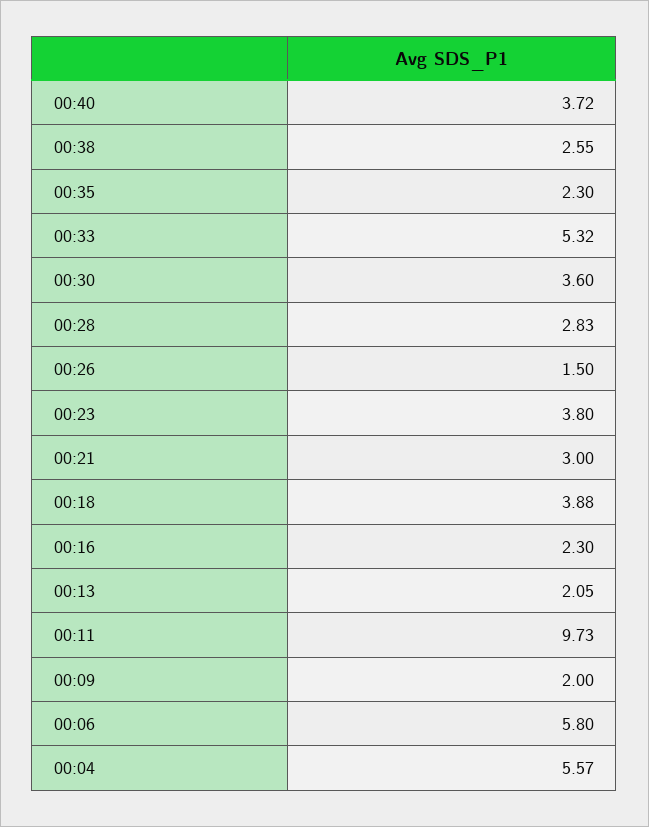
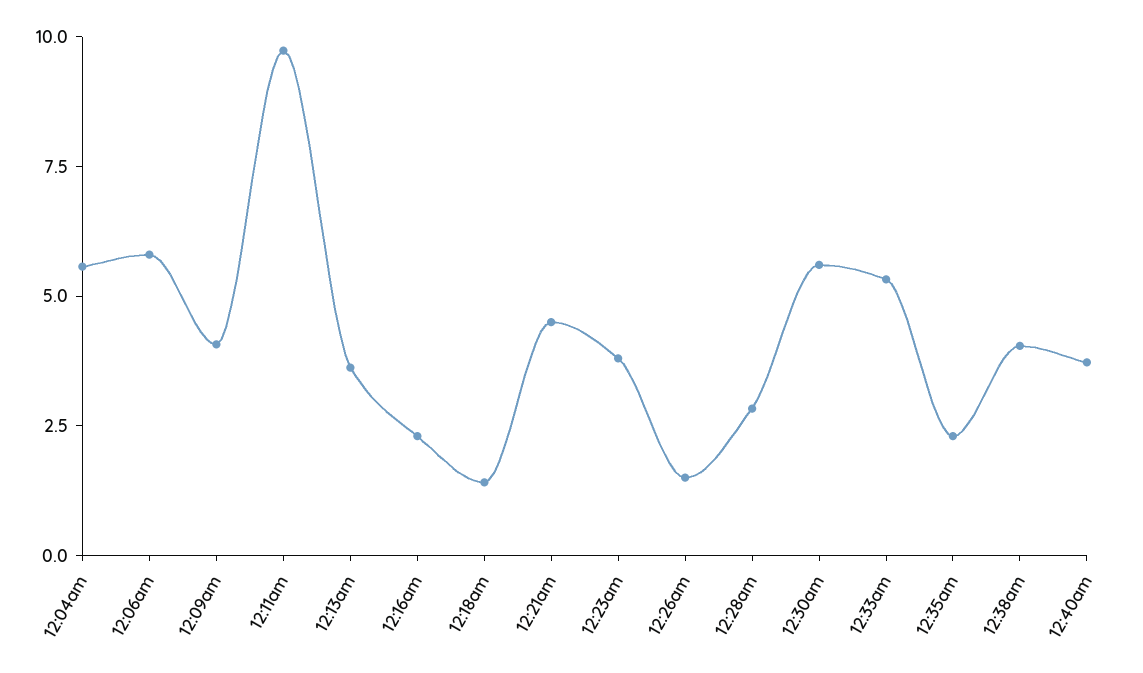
00:38: 2.55 -> 4
00:30: 3.6 -> 5.5
00:21: 3 -> 4.5
00:18: 3.88 -> 1.5
00:13: 2.05 -> 3.5
00:09: 2 -> 4

